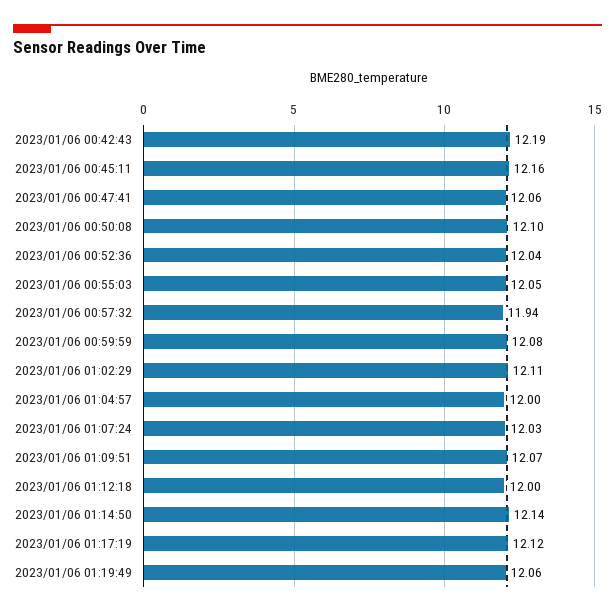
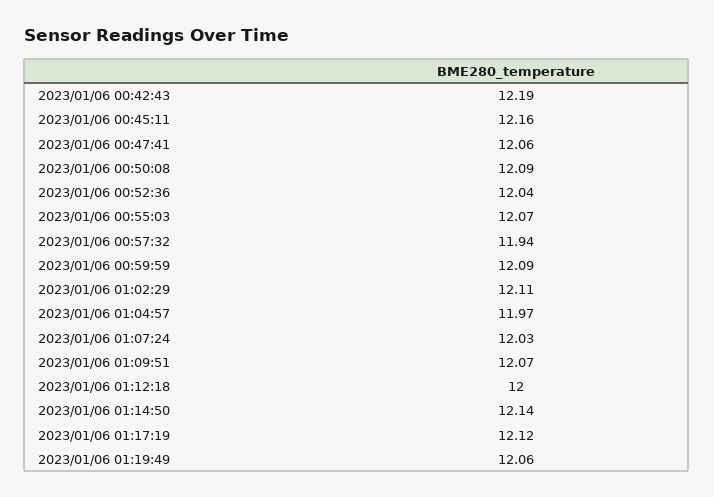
2023/01/06 00:50:08: 12.1 -> 12.09
2023/01/06 00:55:03: 12.05 -> 12.07
2023/01/06 00:59:59: 12.08 -> 12.09
2023/01/06 01:04:57: 12 -> 11.97

